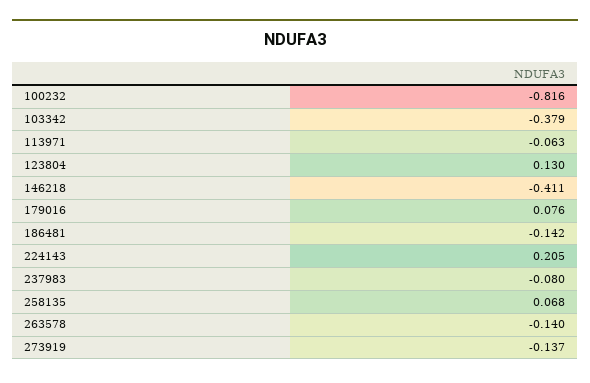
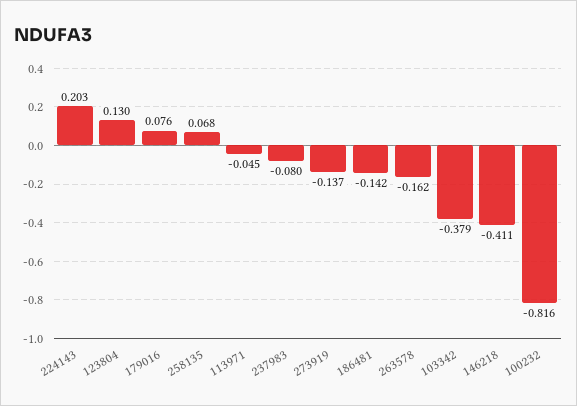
113971: -0.063 -> -0.045
224143: 0.205 -> 0.203
263578: -0.14 -> -0.162

